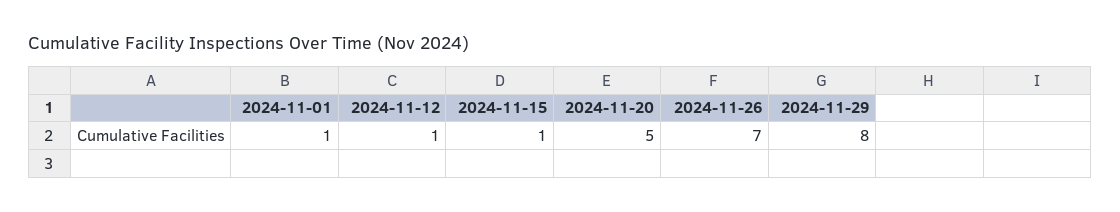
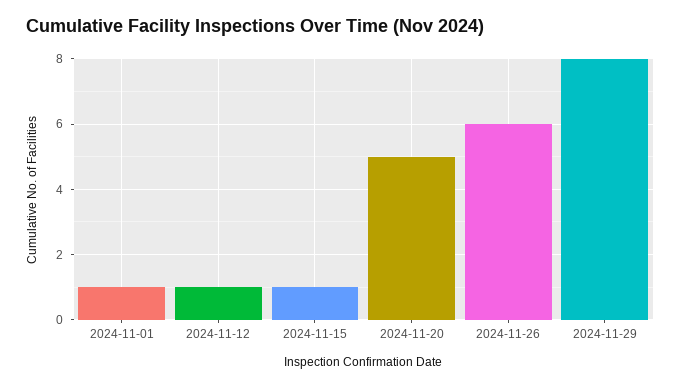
2024-11-26: 7 -> 6

